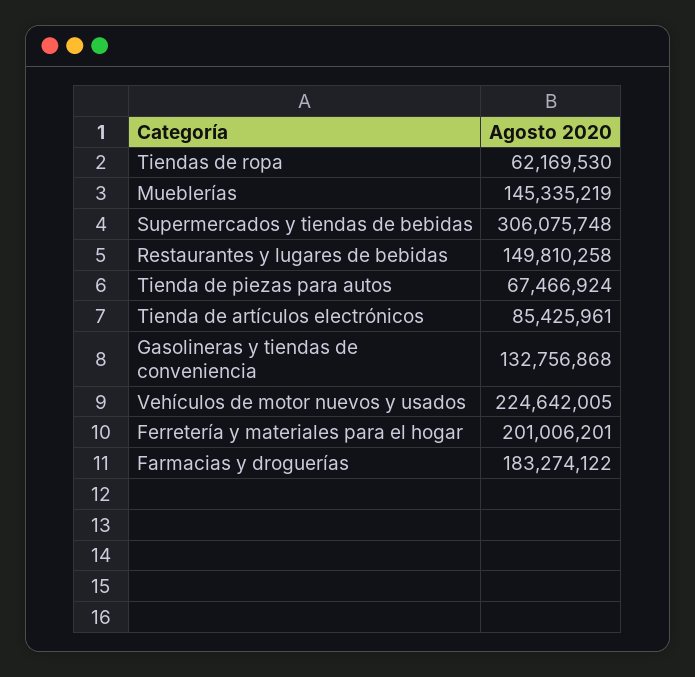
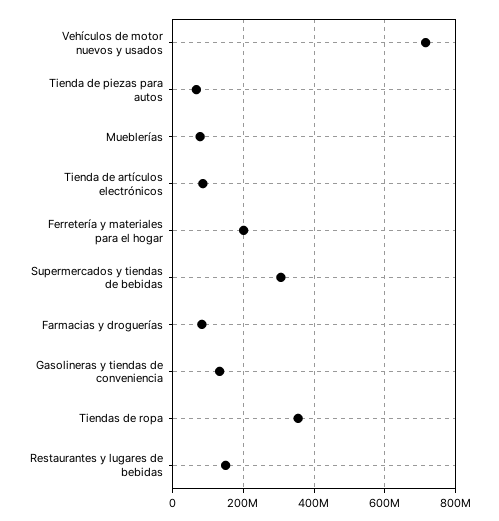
Tiendas de ropa: 62169530 -> 360000000
Mueblerías: 145335219 -> 80000000
Vehículos de motor nuevos y usados: 224642005 -> 720000000
Farmacias y droguerías: 183274122 -> 80000000

